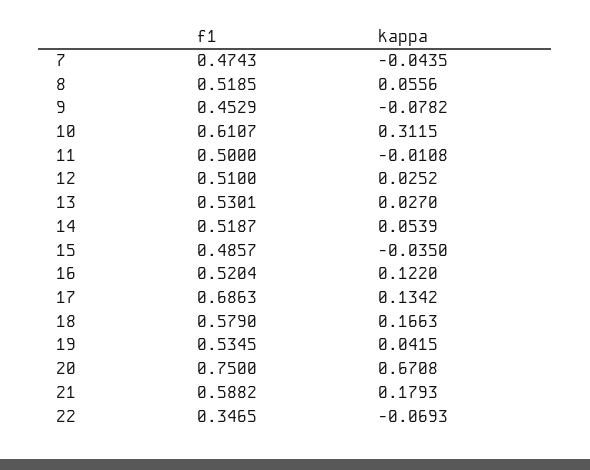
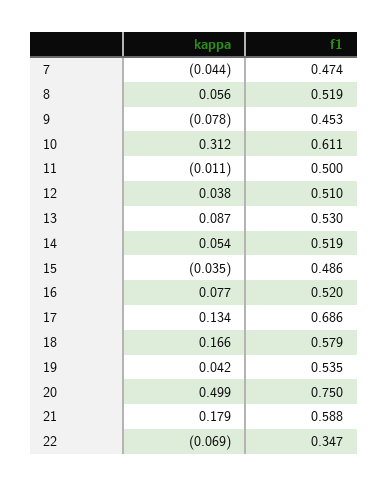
kappa, 12: 0.0252 -> 0.038
kappa, 13: 0.027 -> 0.087
kappa, 16: 0.122 -> 0.077
kappa, 20: 0.6708 -> 0.499

